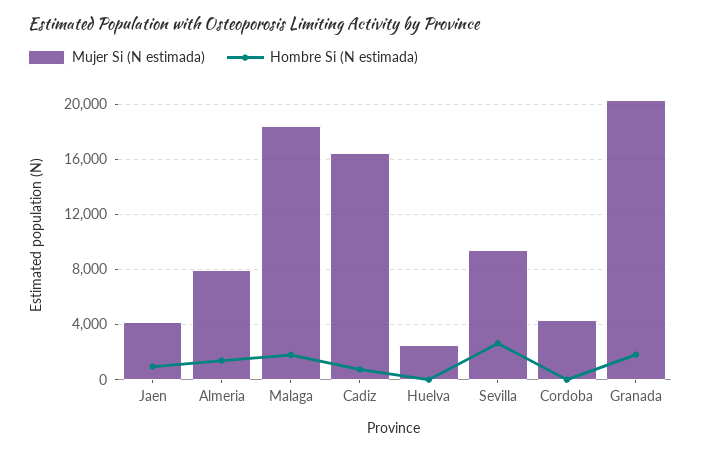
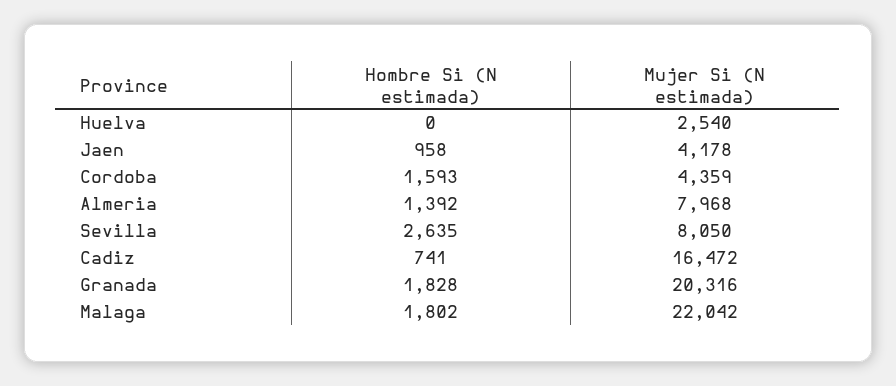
Mujer Si (N estimada), Malaga: 18500 -> 22042
Mujer Si (N estimada), Sevilla: 9500 -> 8050
Hombre Si (N estimada), Cordoba: 0 -> 1593

